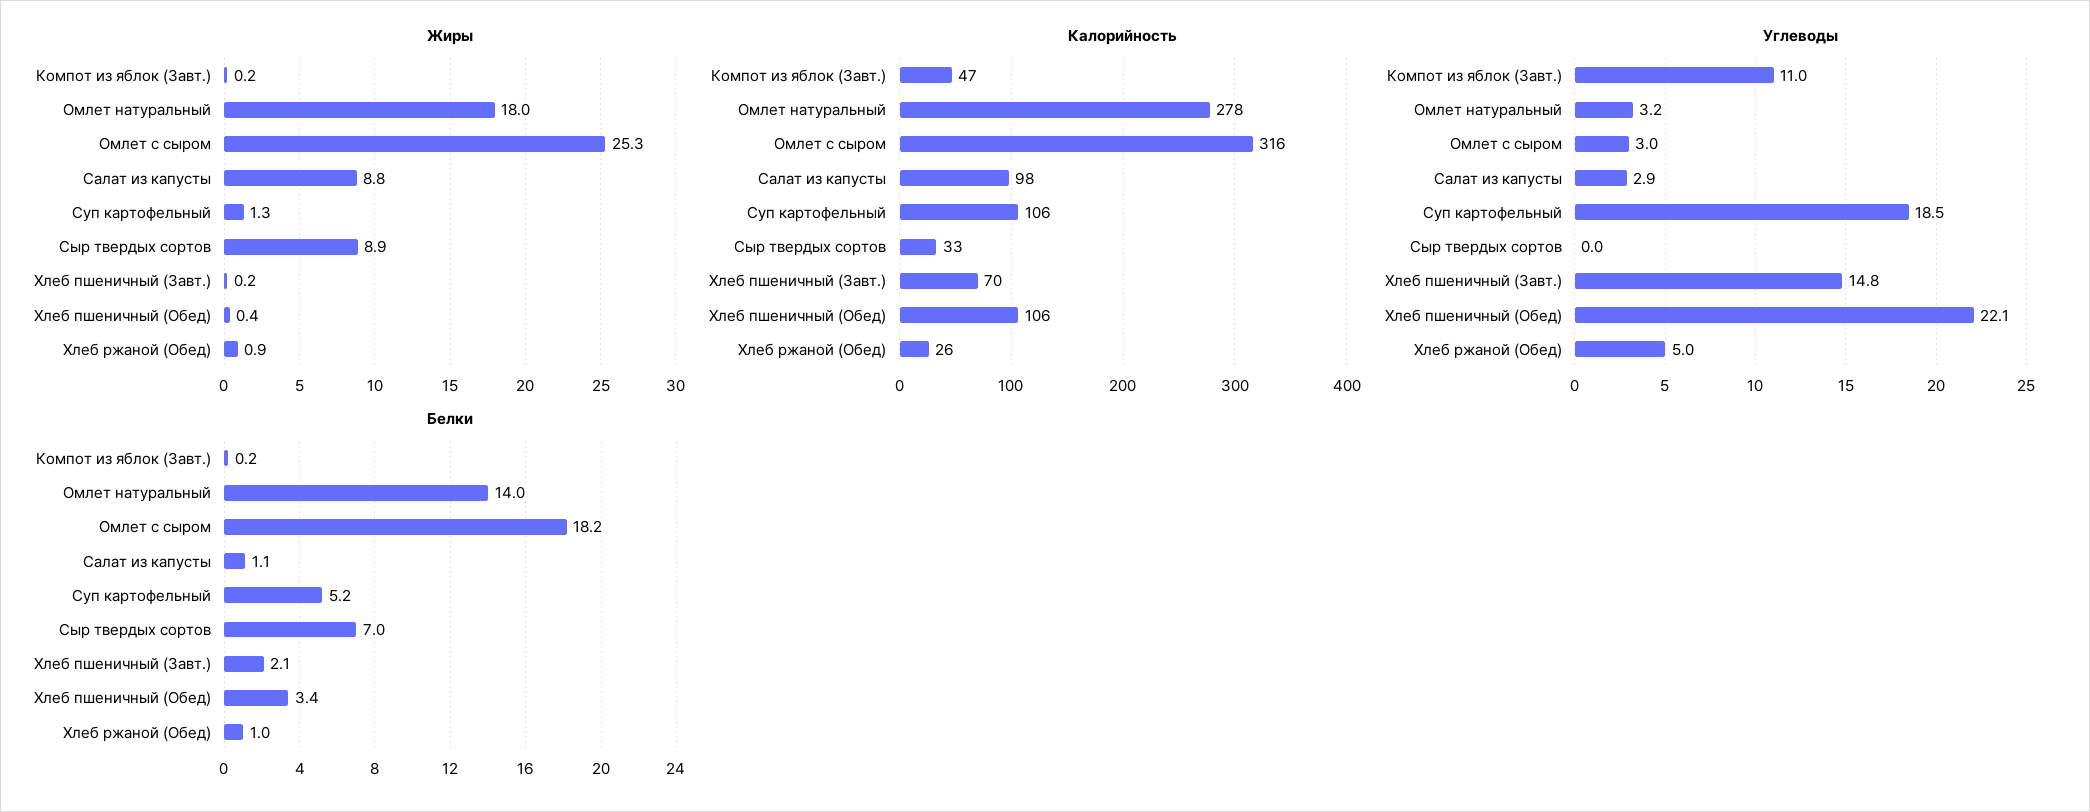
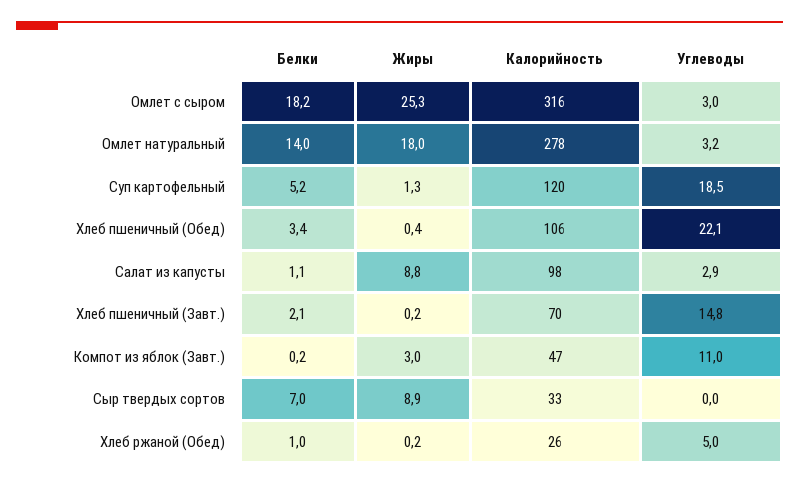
Жиры, Компот из яблок (Завт.): 0.2 -> 3
Жиры, Хлеб ржаной (Обед): 0.9 -> 0.2
Калорийность, Суп картофельный: 106 -> 120

